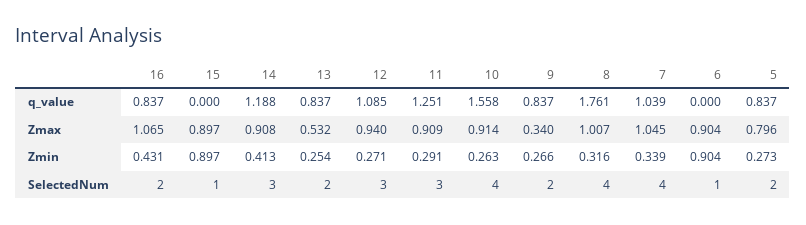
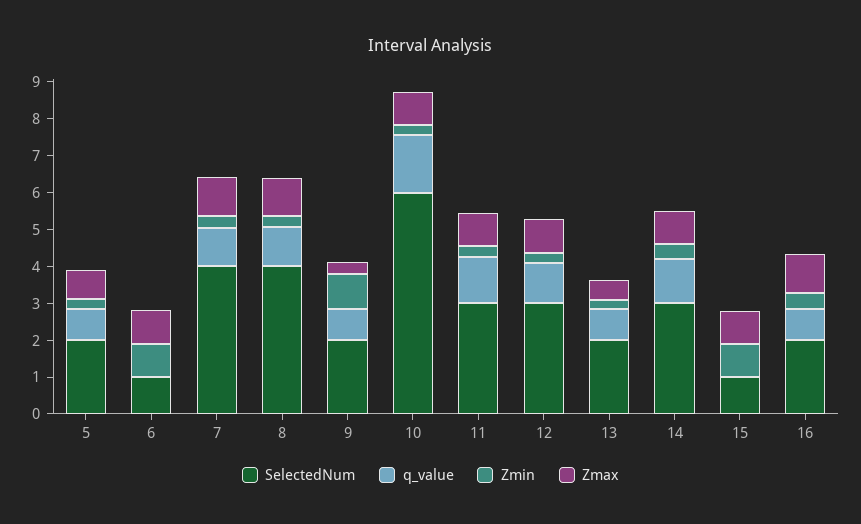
q_value, 8: 1.761 -> 1
Zmin, 9: 0.266 -> 1
SelectedNum, 10: 4 -> 6

